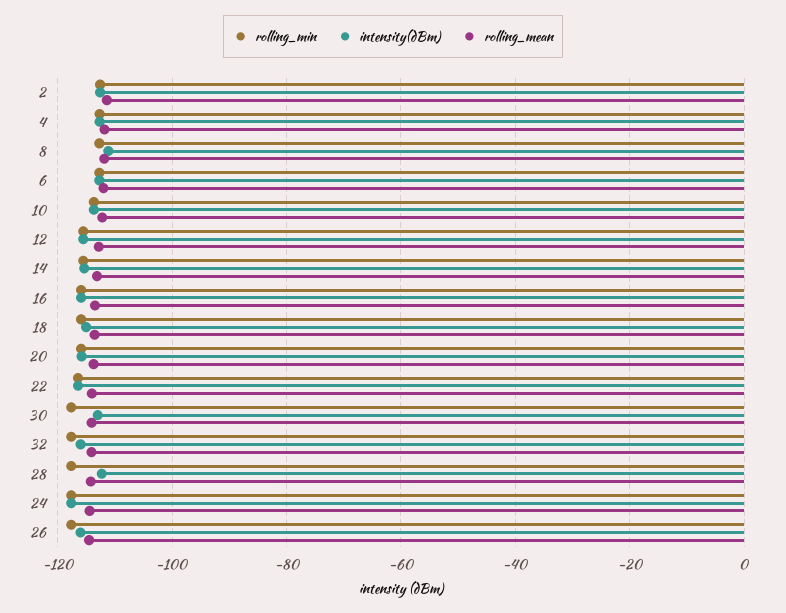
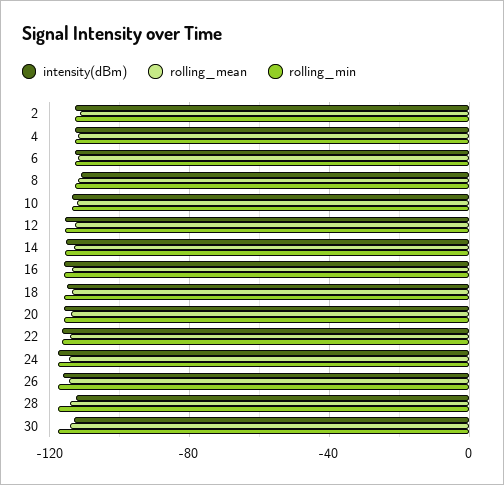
rolling_min, 32: -118 -> none
intensity(dBm), 32: -116 -> none
rolling_mean, 32: -114 -> none

